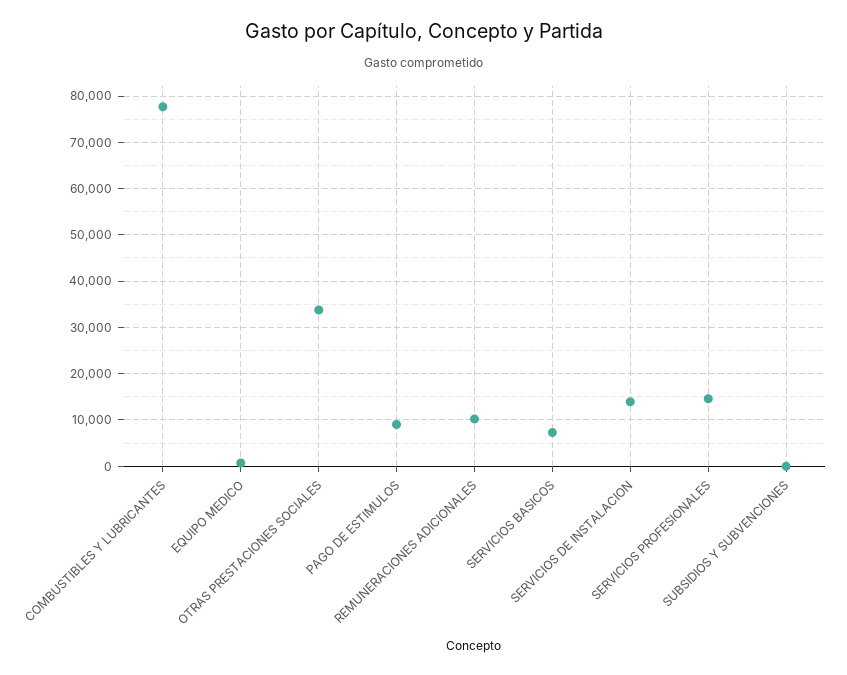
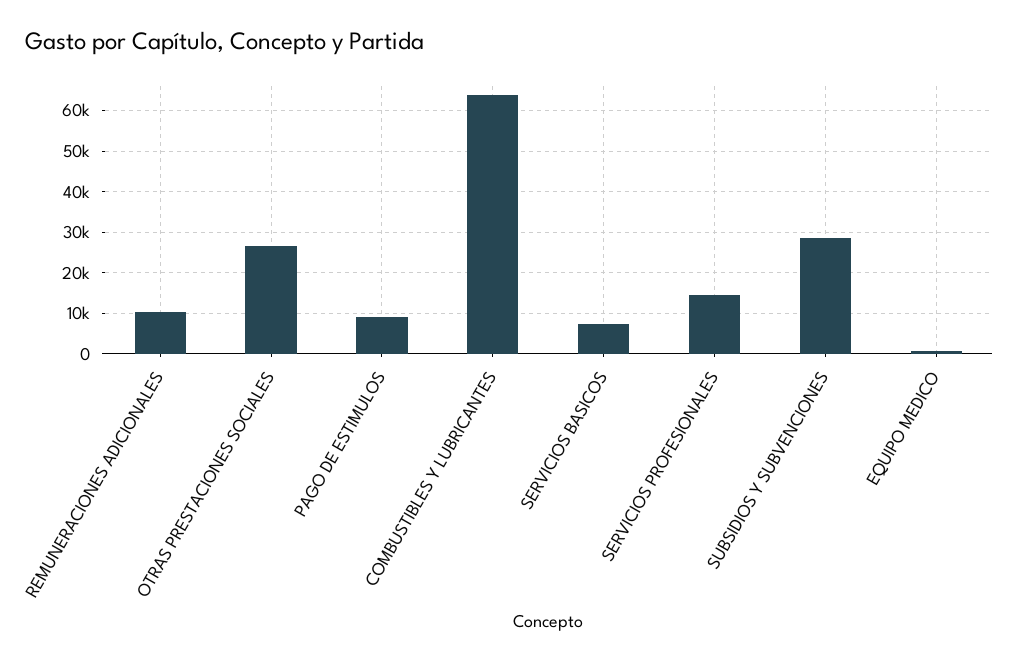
COMBUSTIBLES Y LUBRICANTES: 78000 -> 64000
OTRAS PRESTACIONES SOCIALES: 34000 -> 26000
SERVICIOS DE INSTALACION: 14000 -> none
SUBSIDIOS Y SUBVENCIONES: 0 -> 28000

